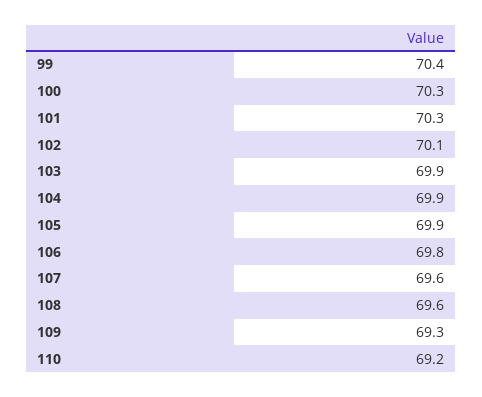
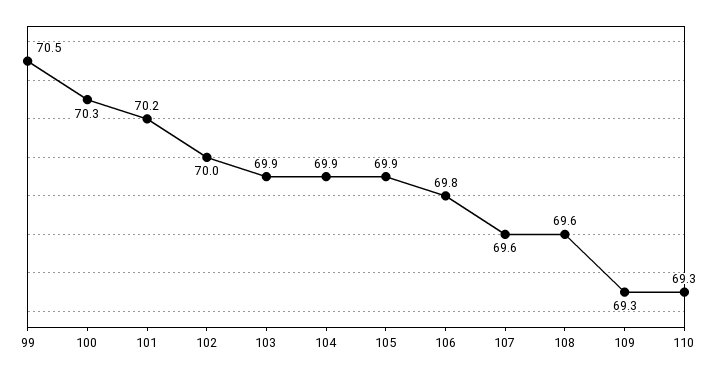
99: 70.4 -> 70.5
101: 70.3 -> 70.2
102: 70.1 -> 70
110: 69.2 -> 69.3

